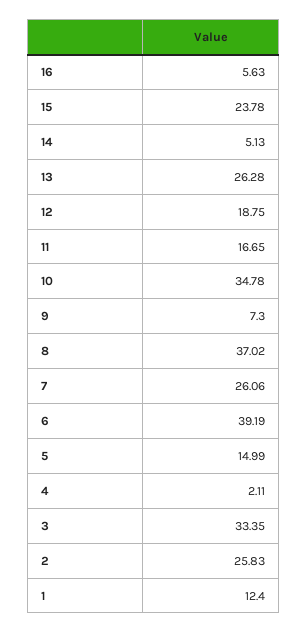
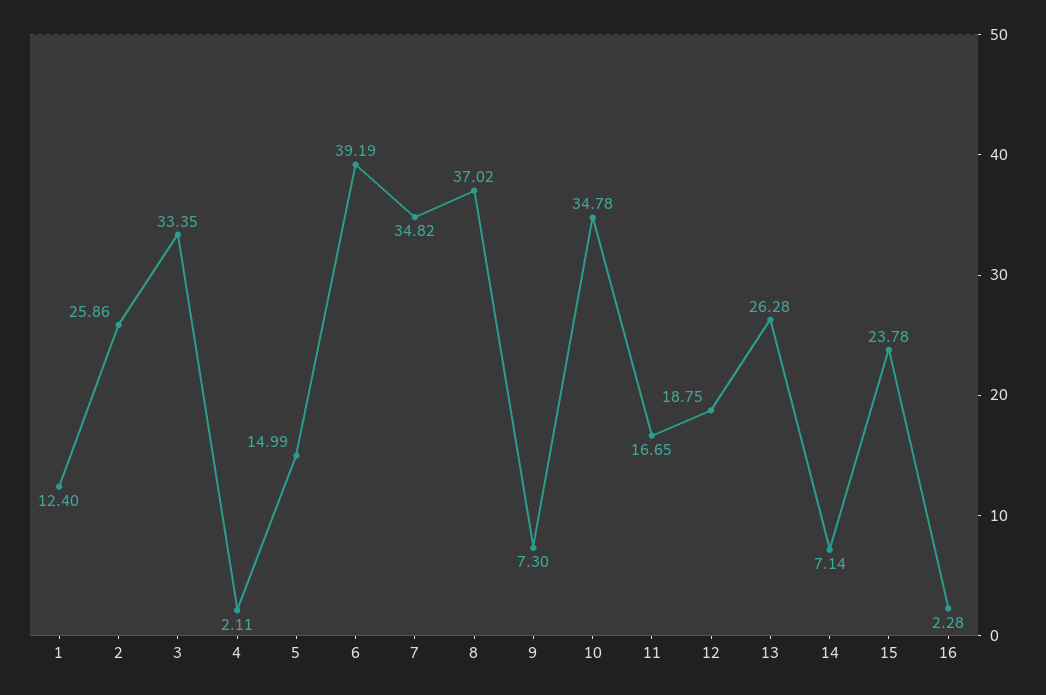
16: 5.63 -> 2.28
14: 5.13 -> 7.14
7: 26.06 -> 34.82
2: 25.83 -> 25.86

